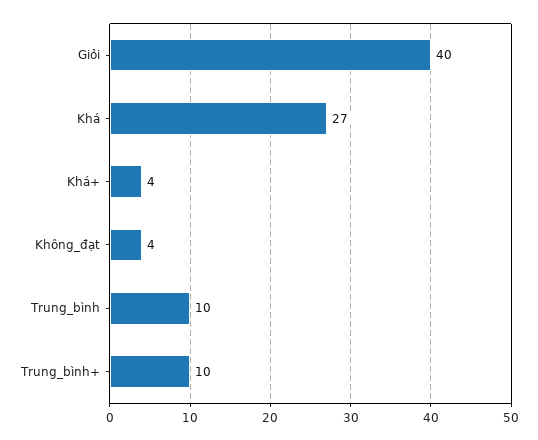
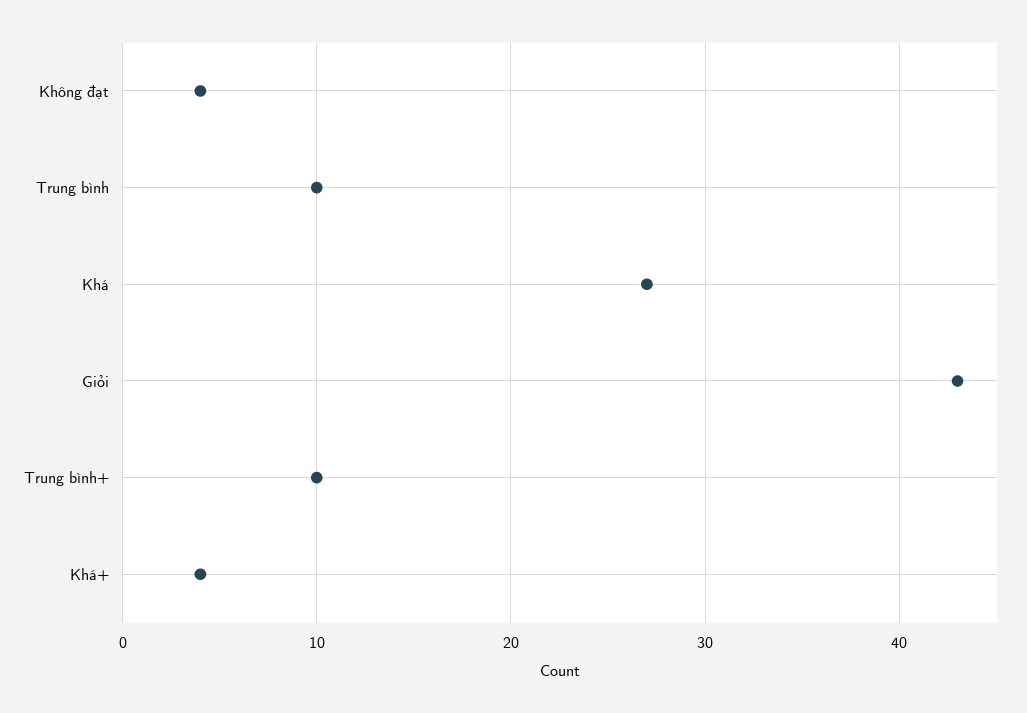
Giỏi: 40 -> 43

